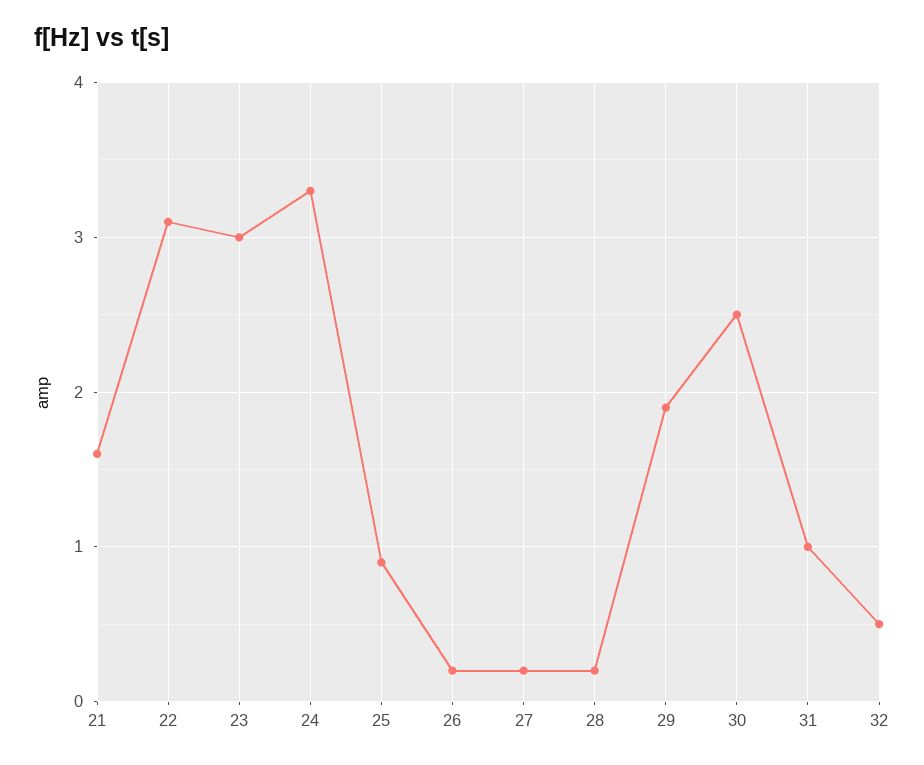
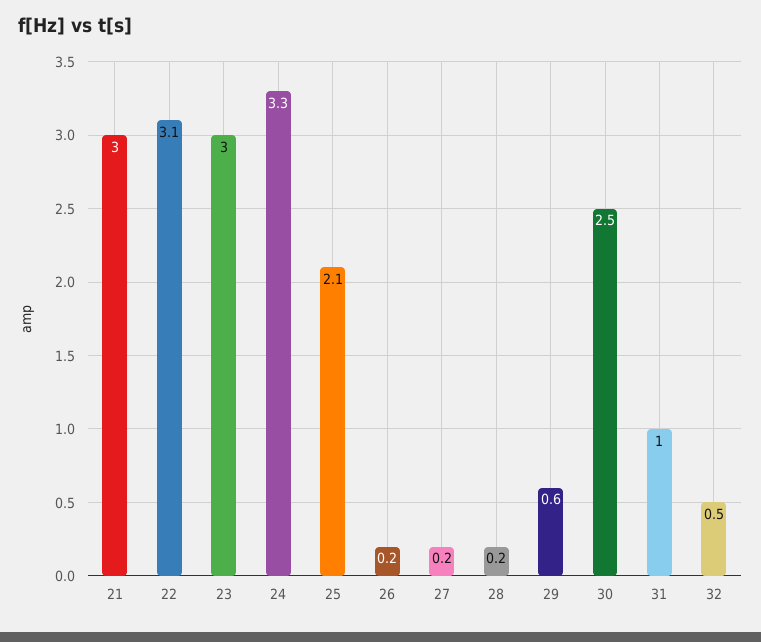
21: 1.6 -> 3
25: 0.9 -> 2.1
29: 1.9 -> 0.6

